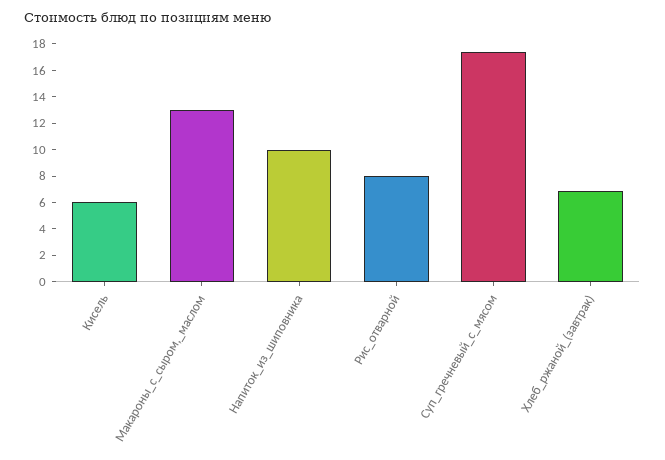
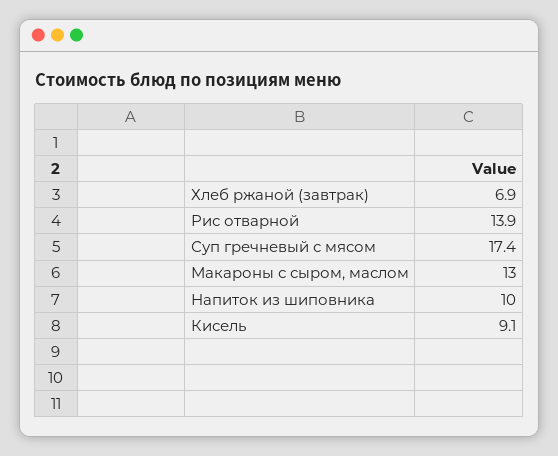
Кисель: 6 -> 9.1
Рис_отварной: 8 -> 13.9

